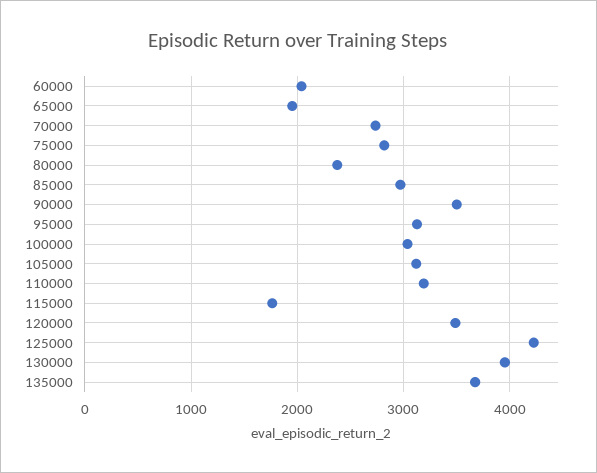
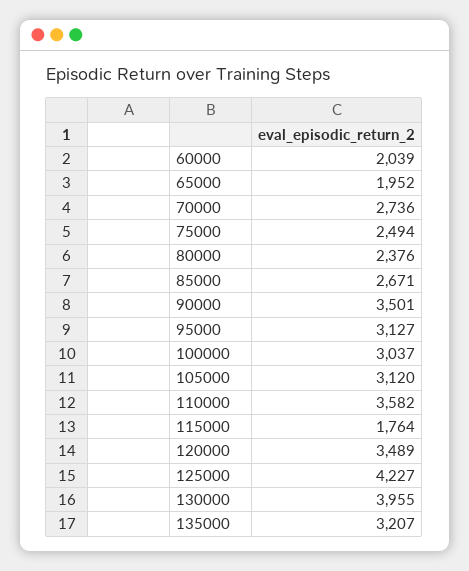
75000: 2800 -> 2494
85000: 3000 -> 2671
110000: 3200 -> 3582
135000: 3700 -> 3207

